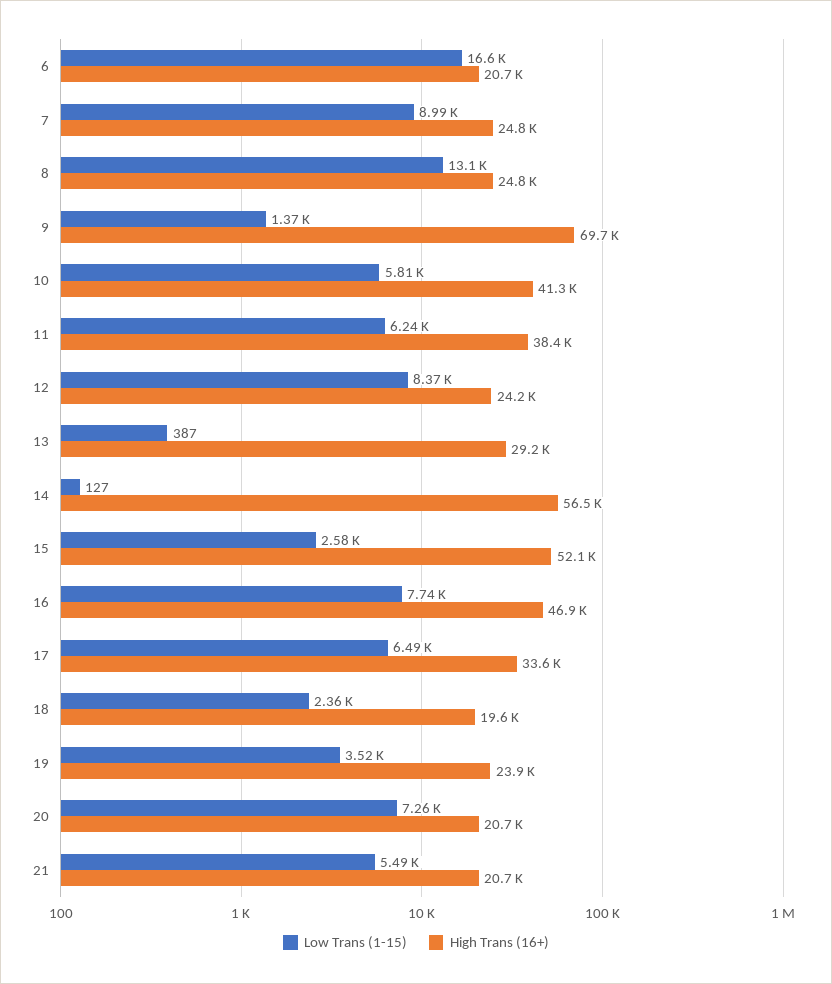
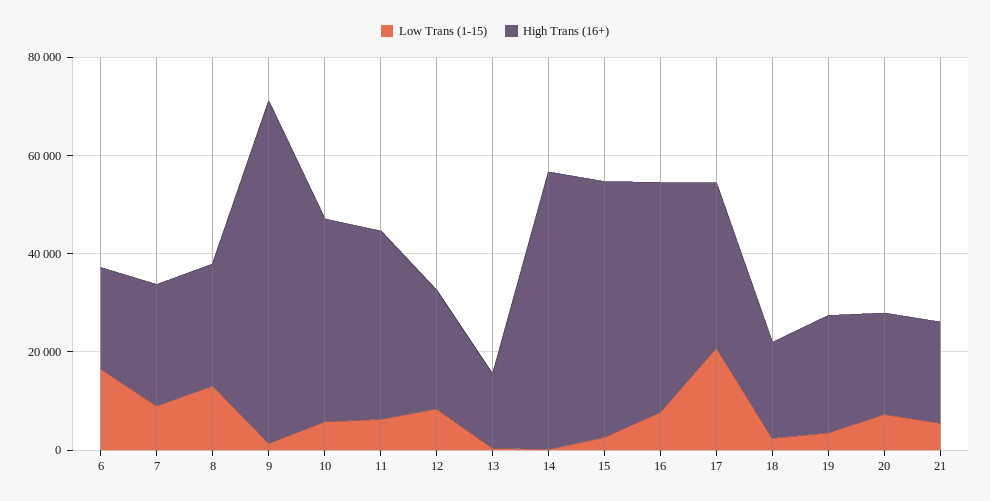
High Trans (16+), 13: 29200 -> 15000
Low Trans (1-15), 17: 6490 -> 20000

